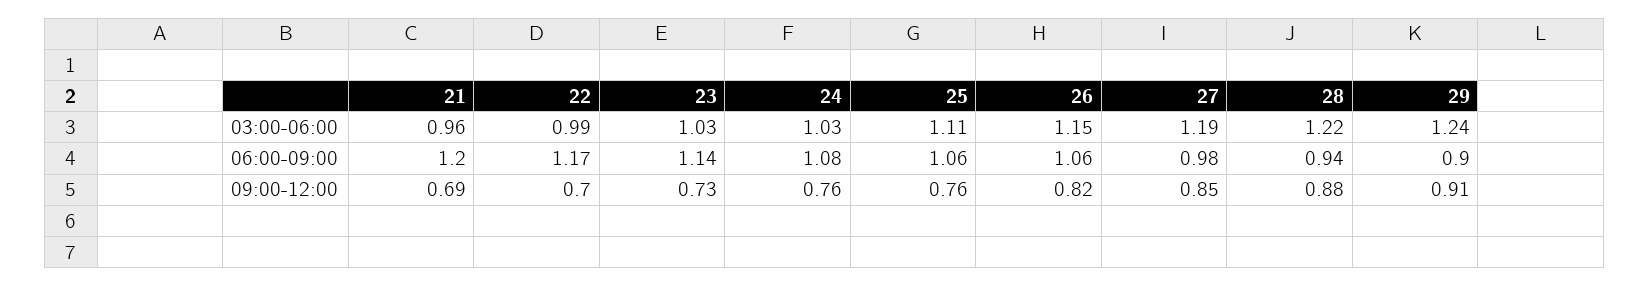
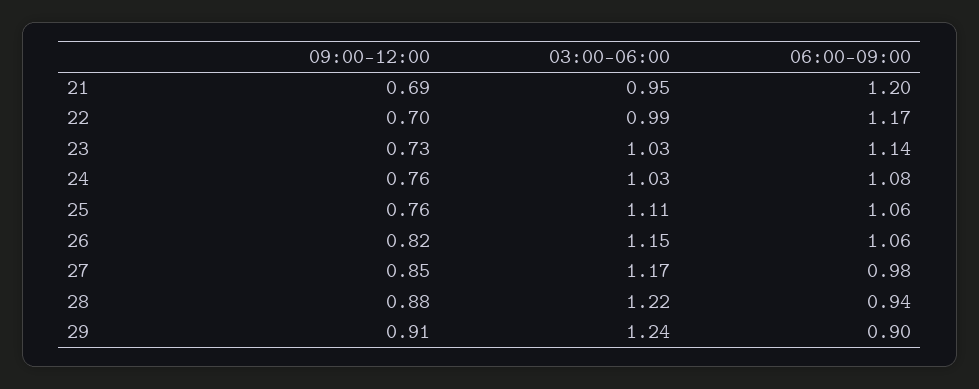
21, 03:00-06:00: 0.96 -> 0.95
27, 03:00-06:00: 1.19 -> 1.17

